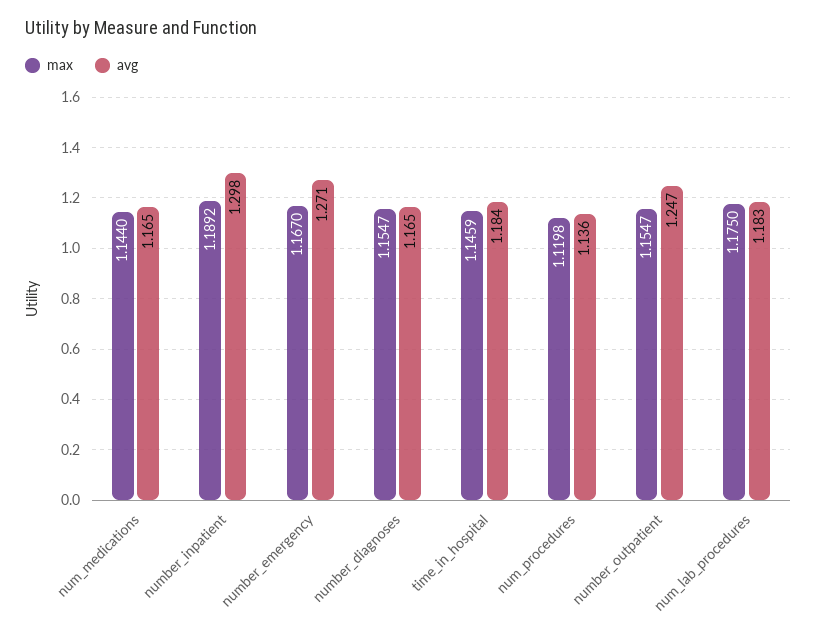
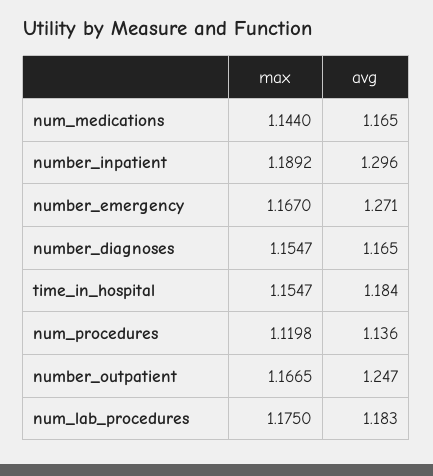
avg, number_inpatient: 1.298 -> 1.296
max, time_in_hospital: 1.1459 -> 1.1547
max, number_outpatient: 1.1547 -> 1.1665

